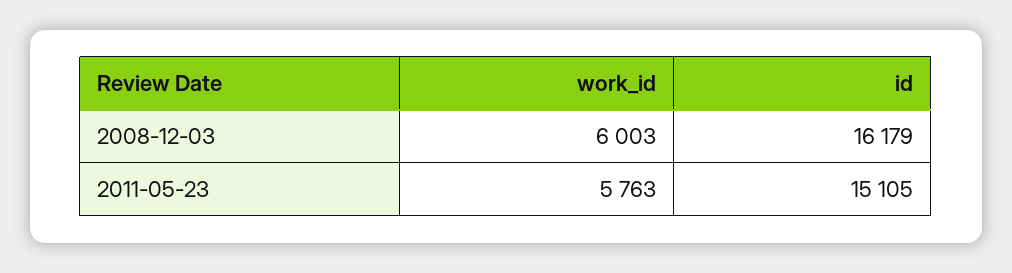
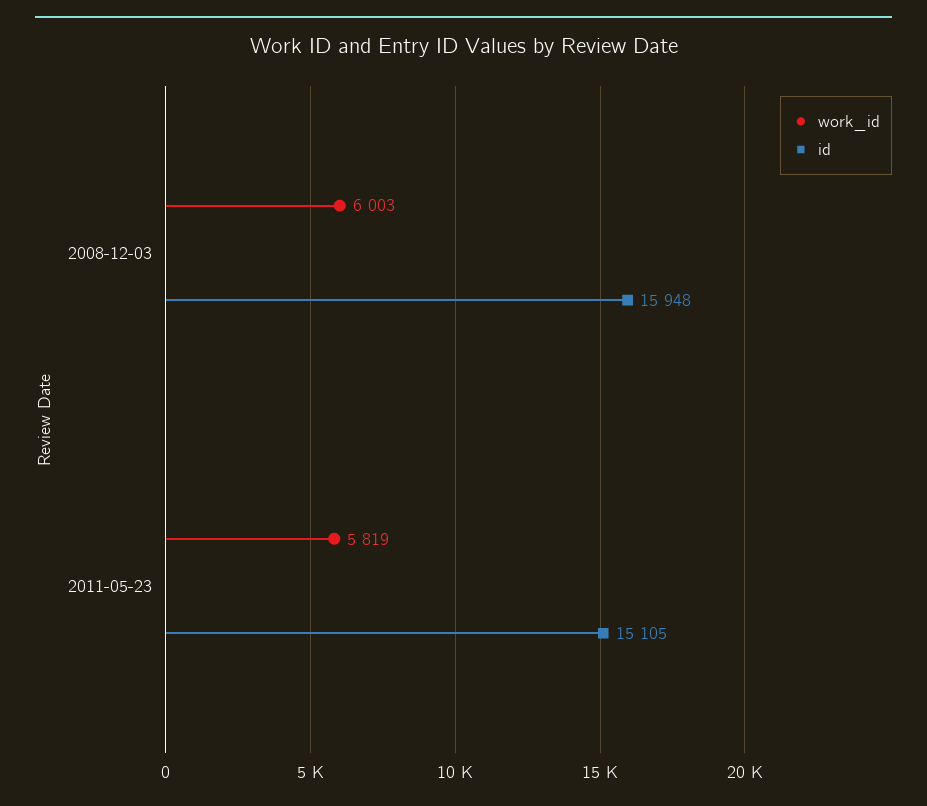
id, 2008-12-03: 16179 -> 15948
work_id, 2011-05-23: 5763 -> 5819

